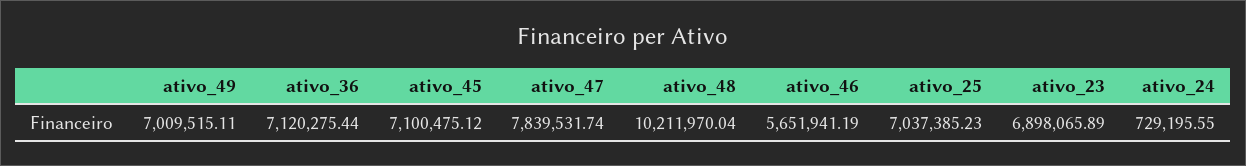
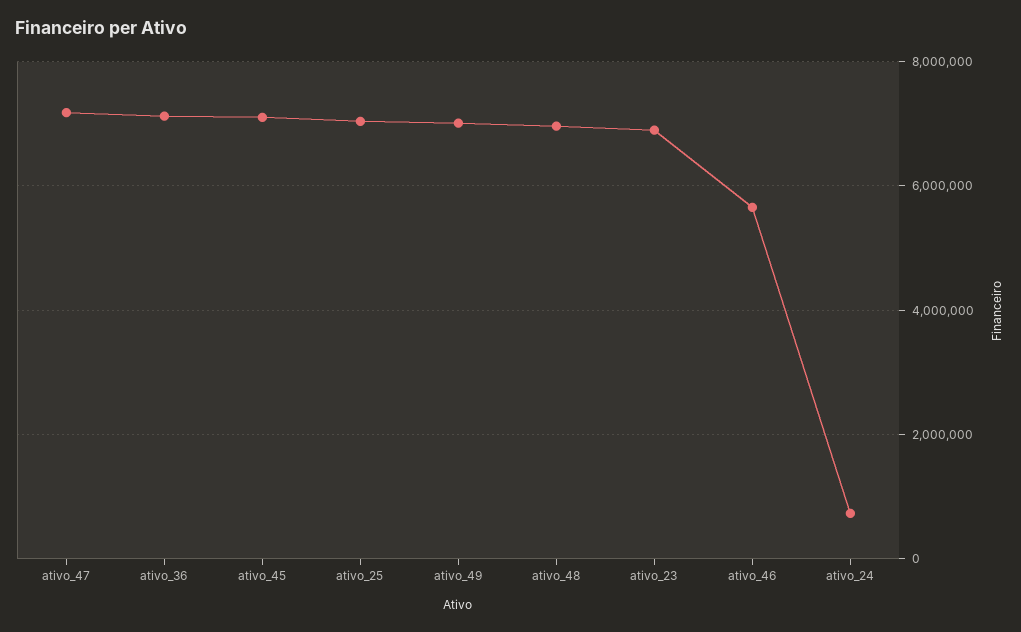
ativo_47: 7839531.74 -> 7200000
ativo_48: 10211970.04 -> 7000000

